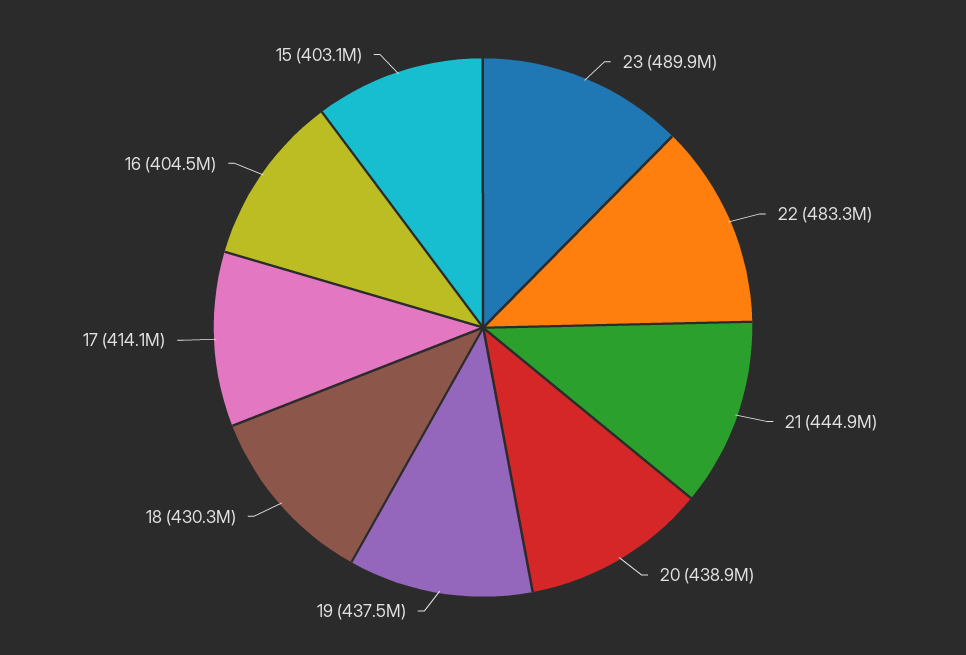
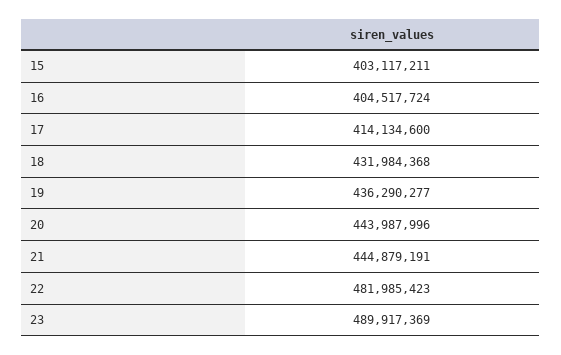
22: 483300000 -> 481985423
20: 438900000 -> 443987996
19: 437500000 -> 436290277
18: 430300000 -> 431984368

